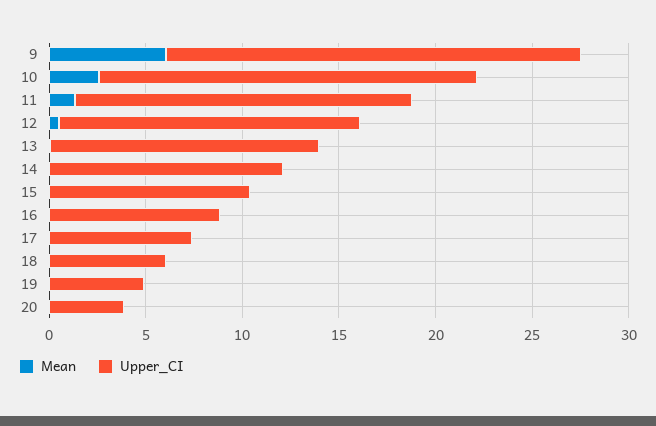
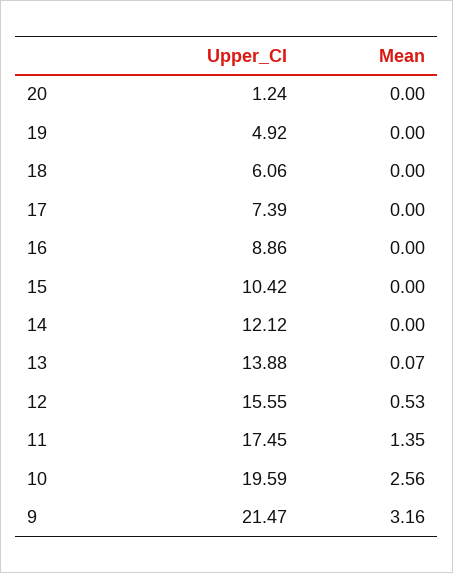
Mean, 9: 6 -> 3.16
Upper_CI, 20: 4 -> 1.24

